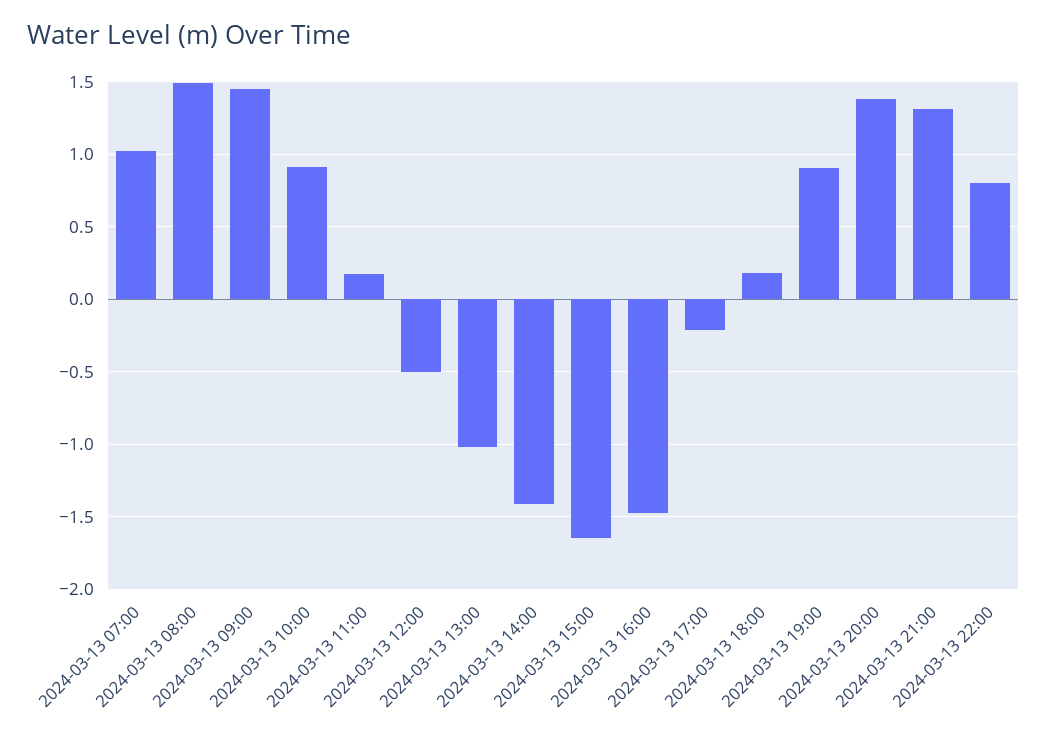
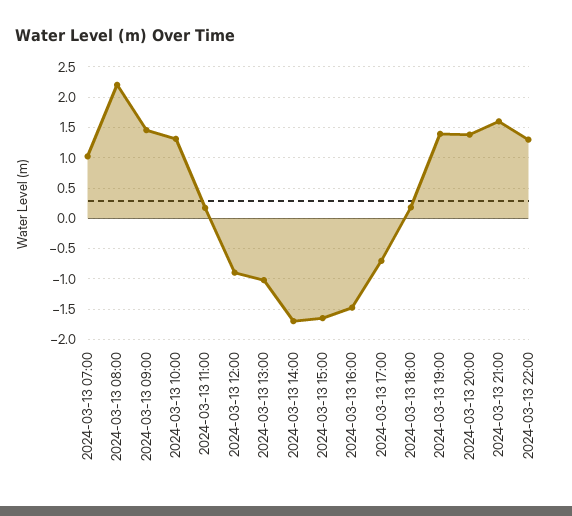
2024-03-13 08:00: 1.5 -> 2.2
2024-03-13 10:00: 0.9 -> 1.3
2024-03-13 12:00: -0.5 -> -0.9
2024-03-13 14:00: -1.4 -> -1.7
2024-03-13 17:00: -0.2 -> -0.7
2024-03-13 19:00: 0.9 -> 1.4
2024-03-13 21:00: 1.3 -> 1.6
2024-03-13 22:00: 0.8 -> 1.3

